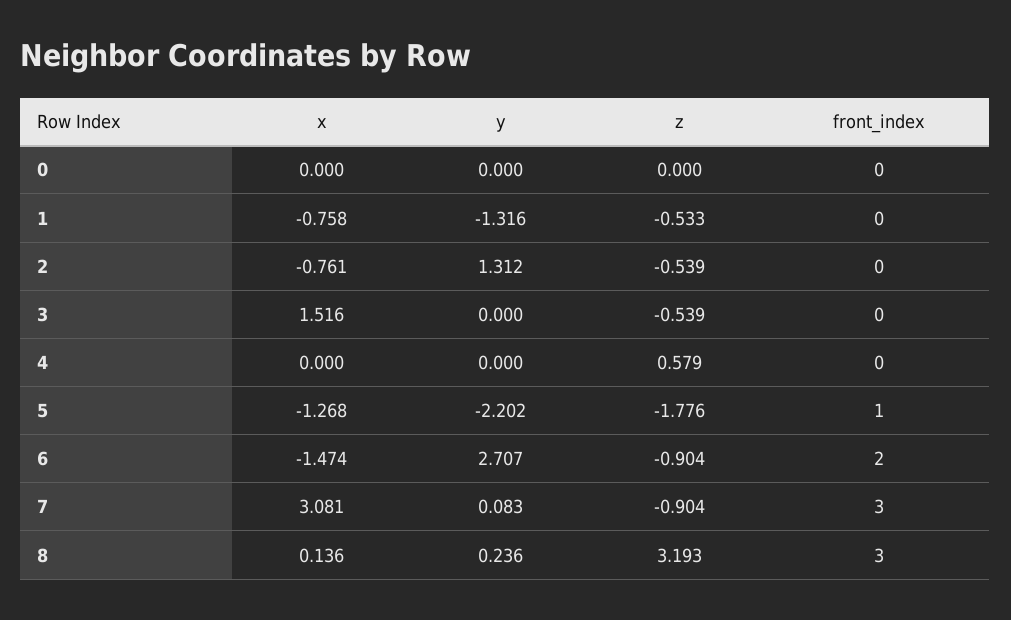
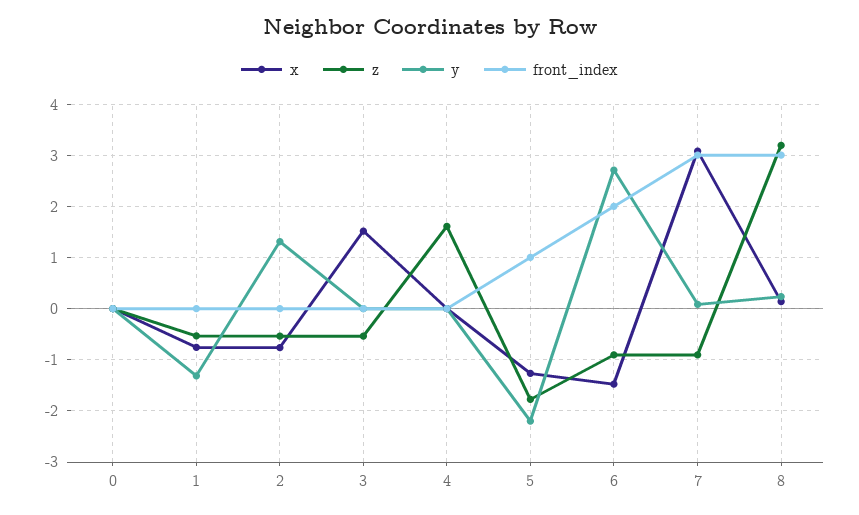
z, 4: 0.579 -> 1.6

